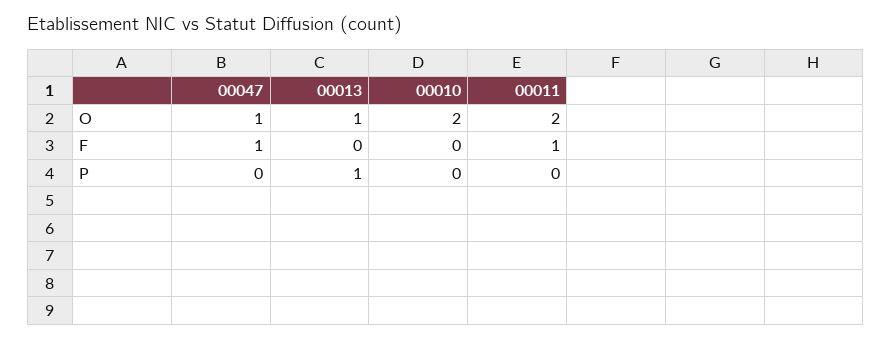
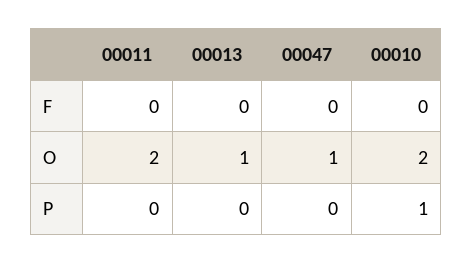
00047, F: 1 -> 0
00011, F: 1 -> 0
00013, P: 1 -> 0
00010, P: 0 -> 1

